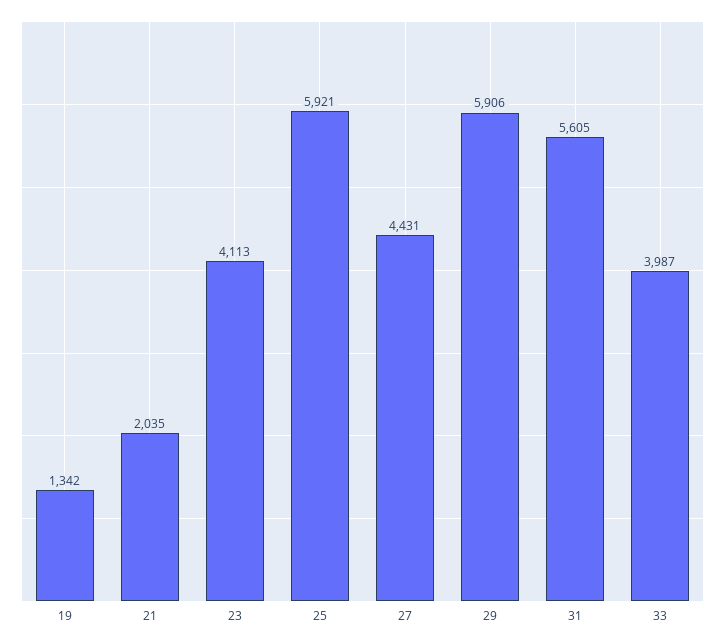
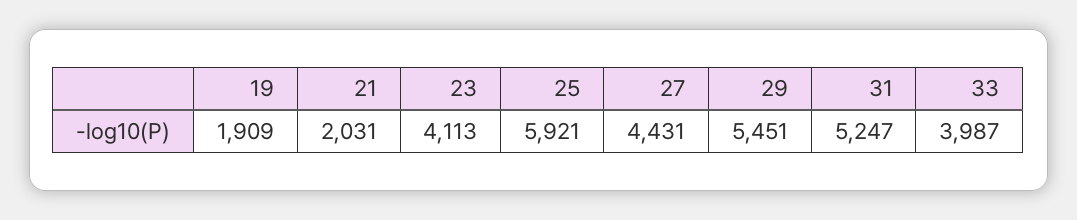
19: 1342 -> 1909
21: 2035 -> 2031
29: 5906 -> 5451
31: 5605 -> 5247

